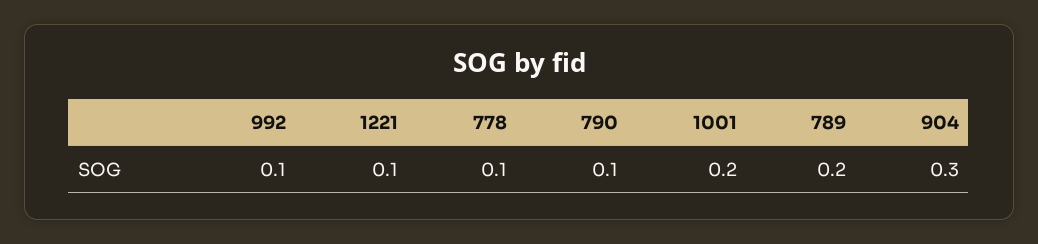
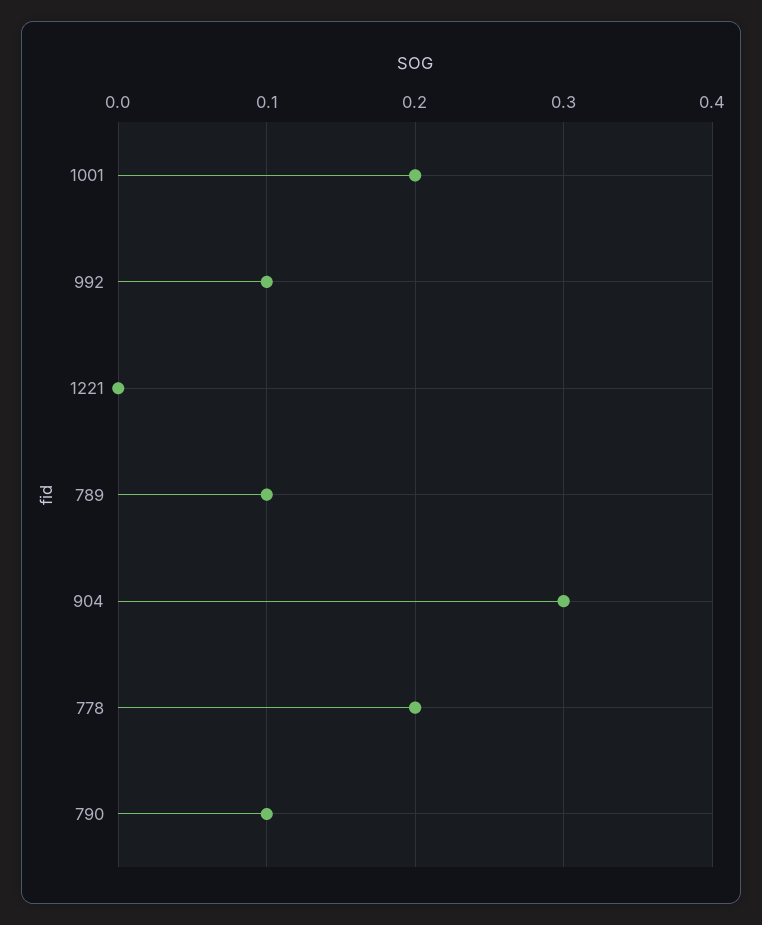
1221: 0.1 -> 0
778: 0.1 -> 0.2
789: 0.2 -> 0.1

